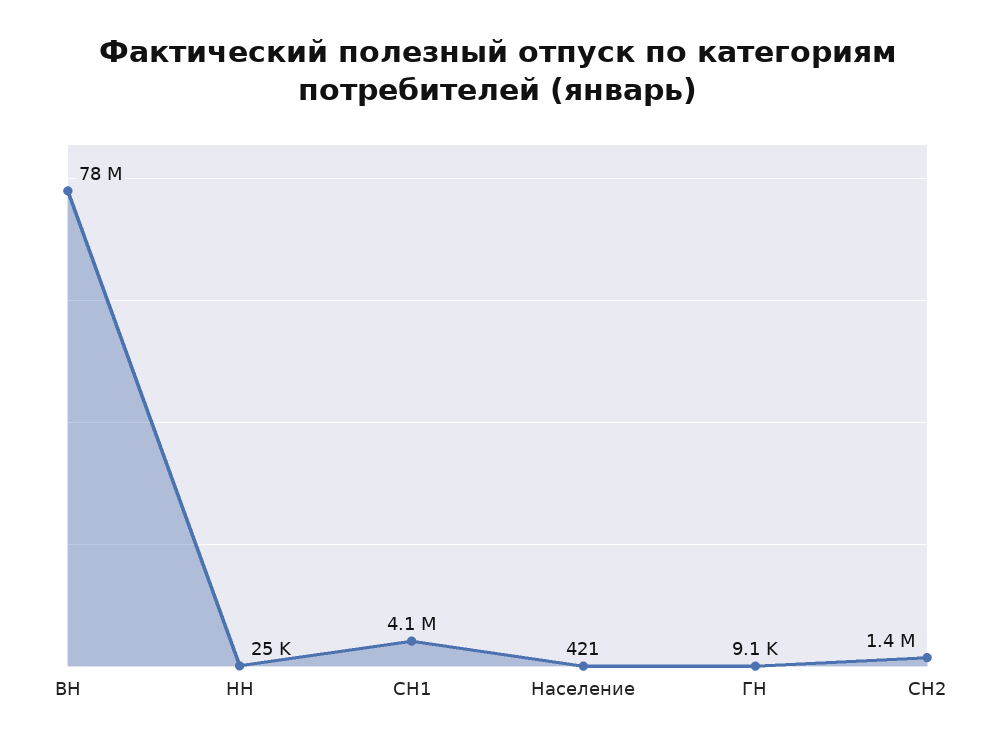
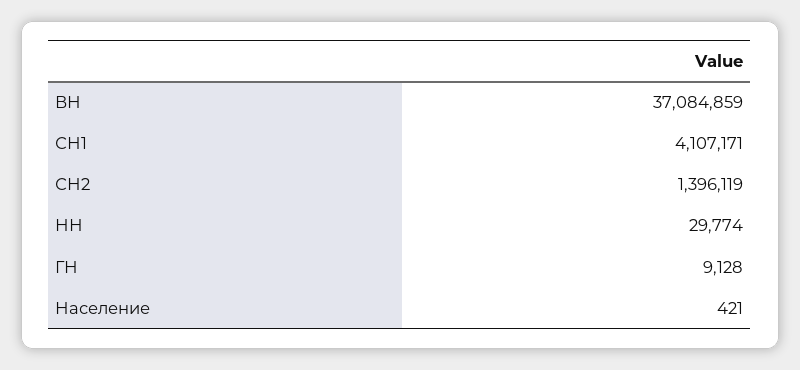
ВН: 78000000 -> 37084859
НН: 25000 -> 29774

